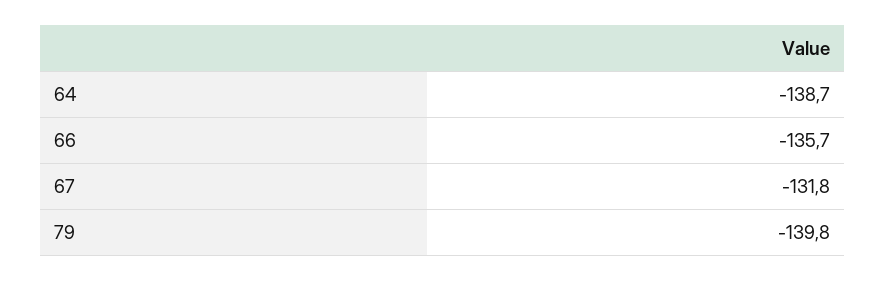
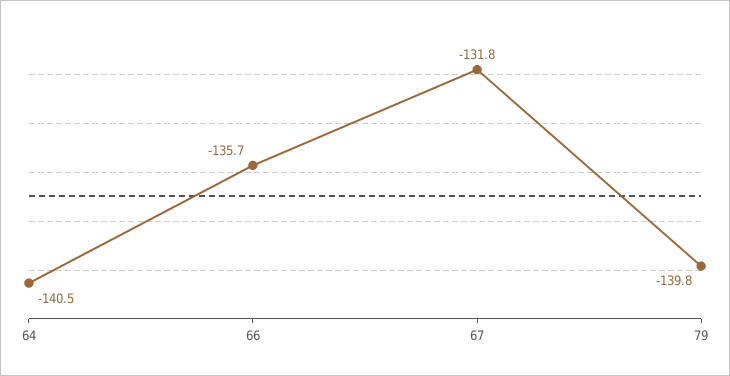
64: -138.7 -> -140.5

